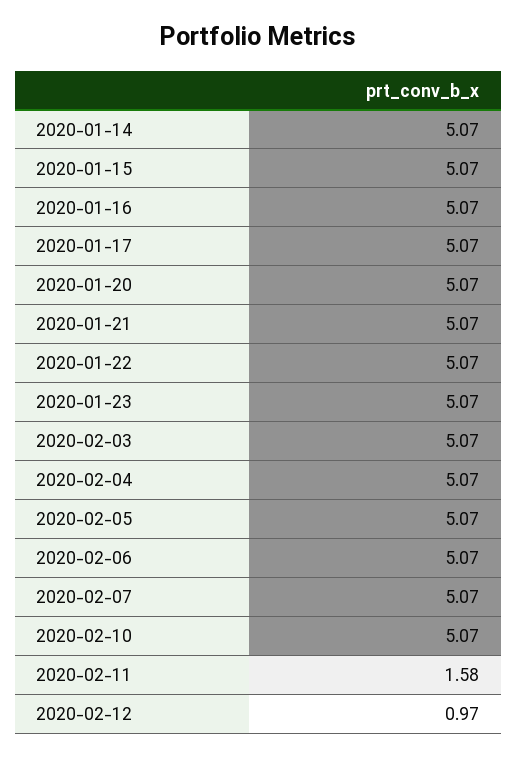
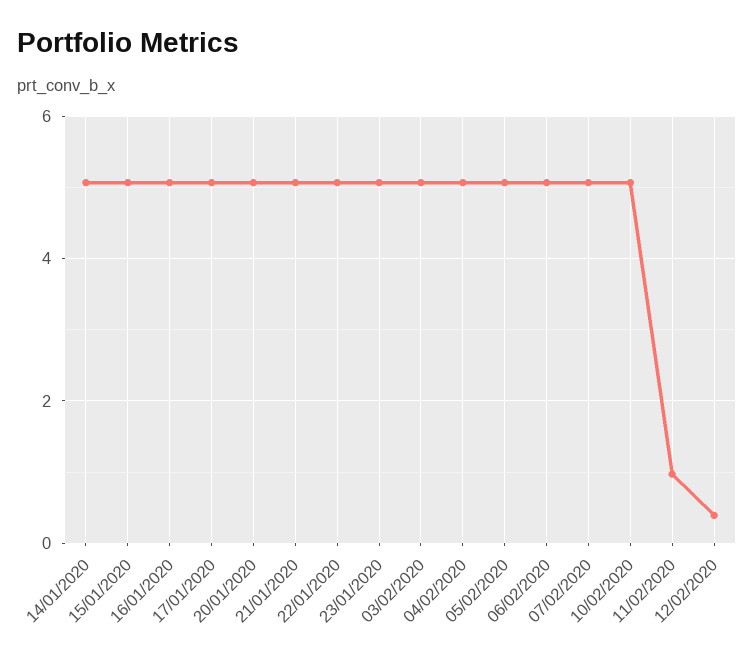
2020-02-11: 1.58 -> 1
2020-02-12: 0.97 -> 0.4

